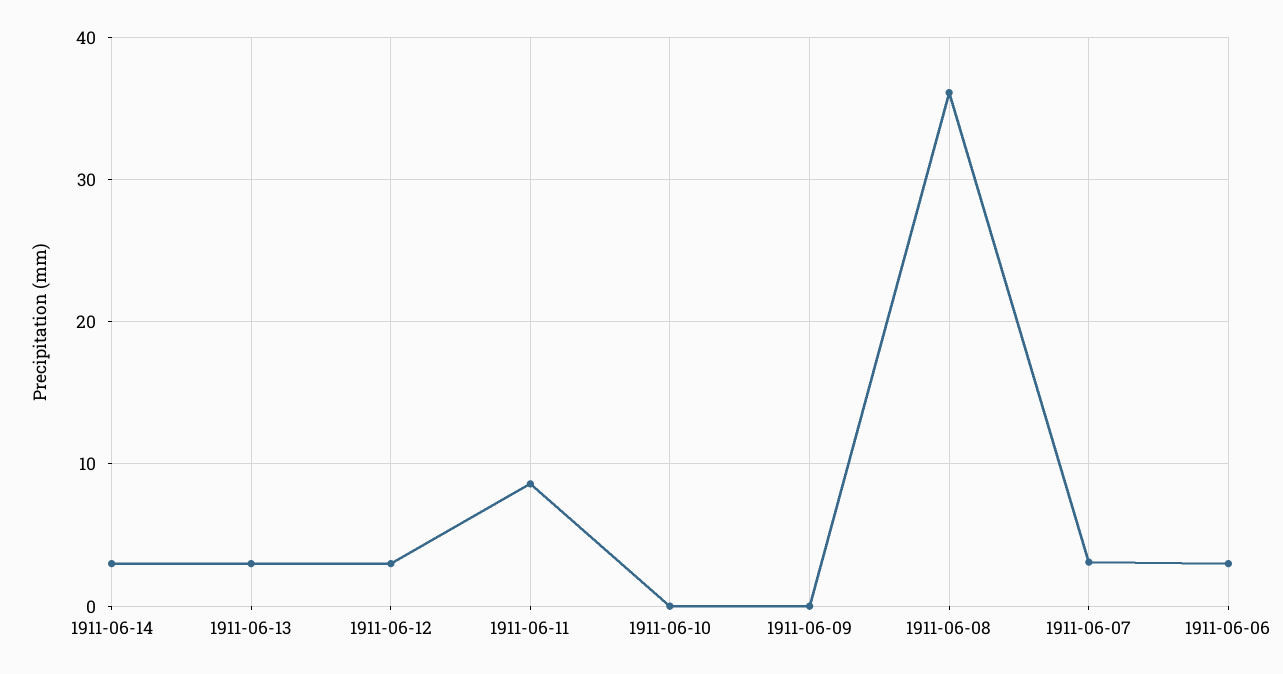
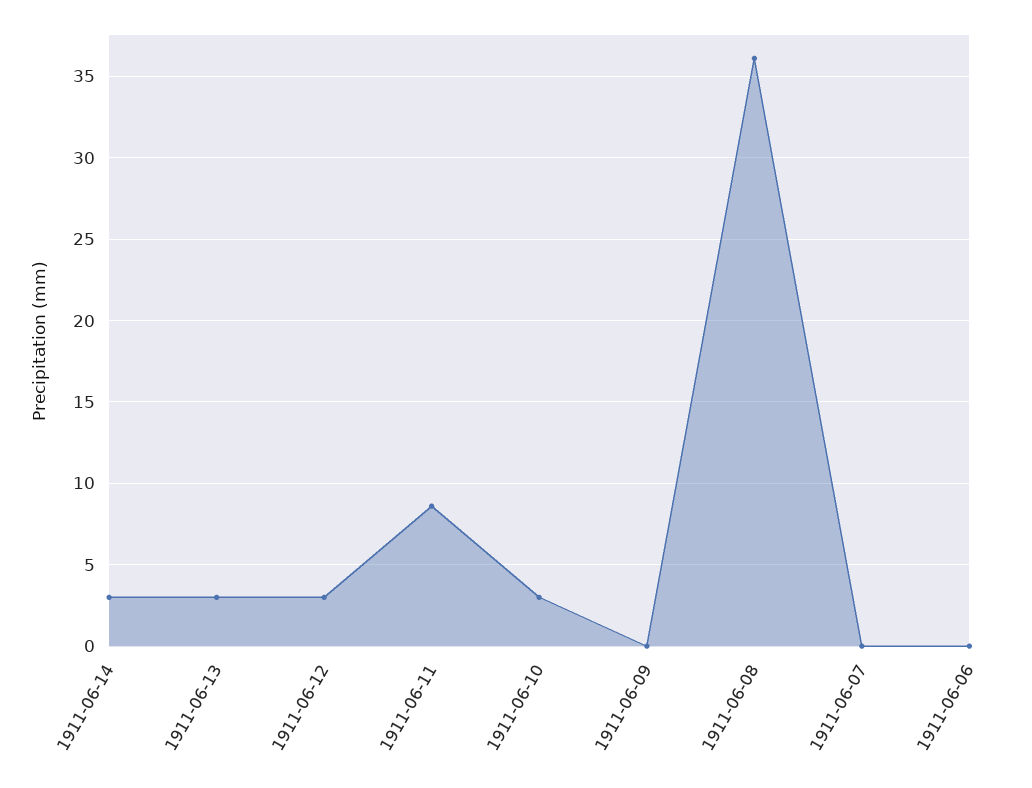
1911-06-10: 0 -> 3
1911-06-07: 3 -> 0
1911-06-06: 3 -> 0

